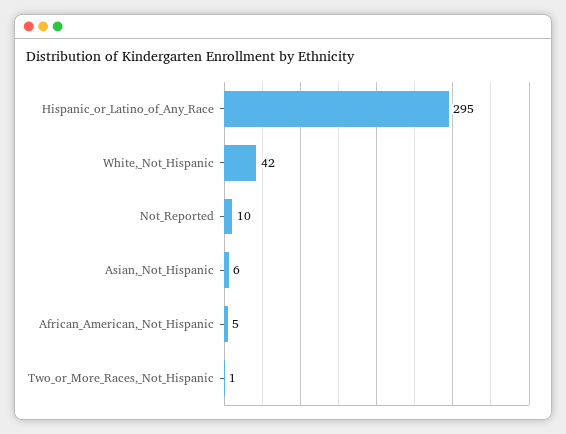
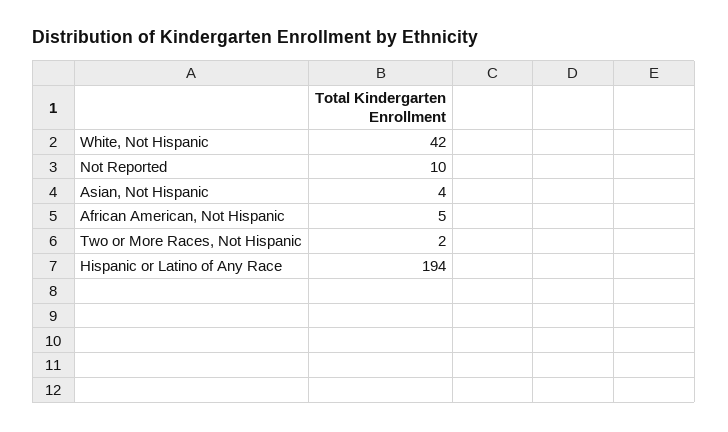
Hispanic_or_Latino_of_Any_Race: 295 -> 194
Asian,_Not_Hispanic: 6 -> 4
Two_or_More_Races,_Not_Hispanic: 1 -> 2

